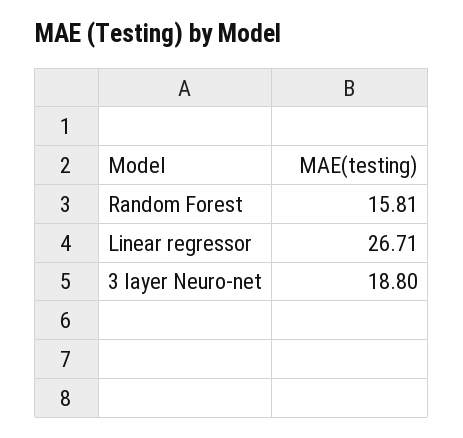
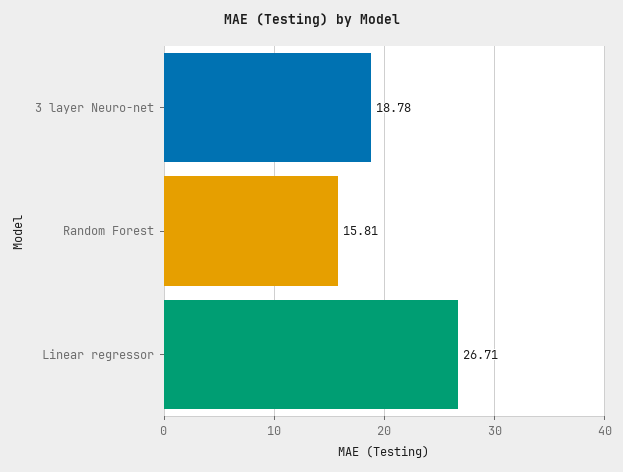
3 layer Neuro-net: 18.8 -> 18.78

